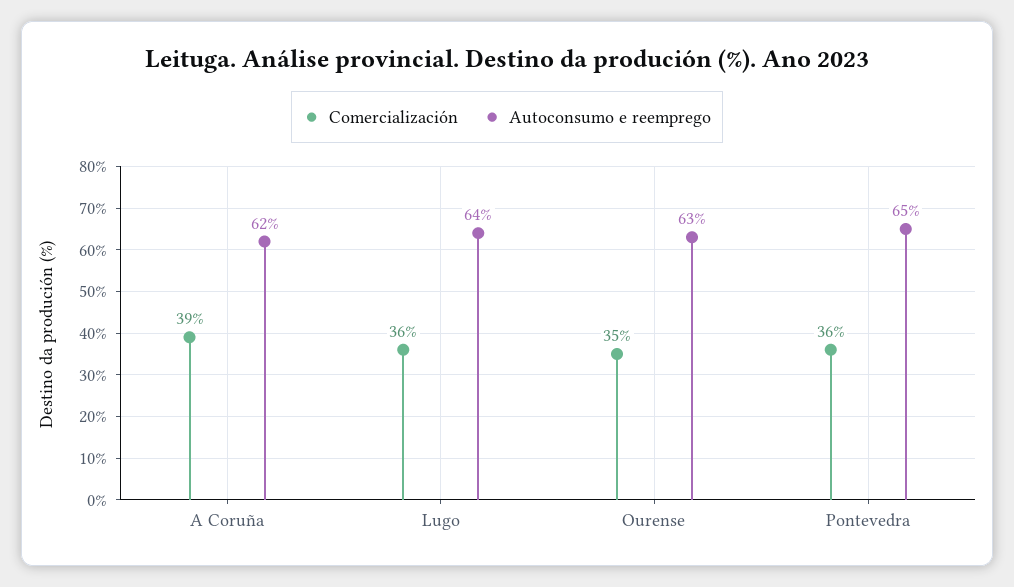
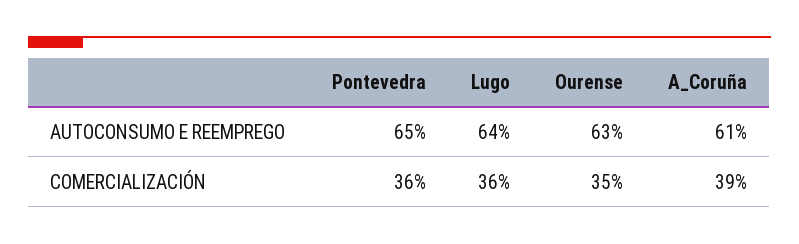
Autoconsumo e reemprego, A Coruña: 62 -> 61

